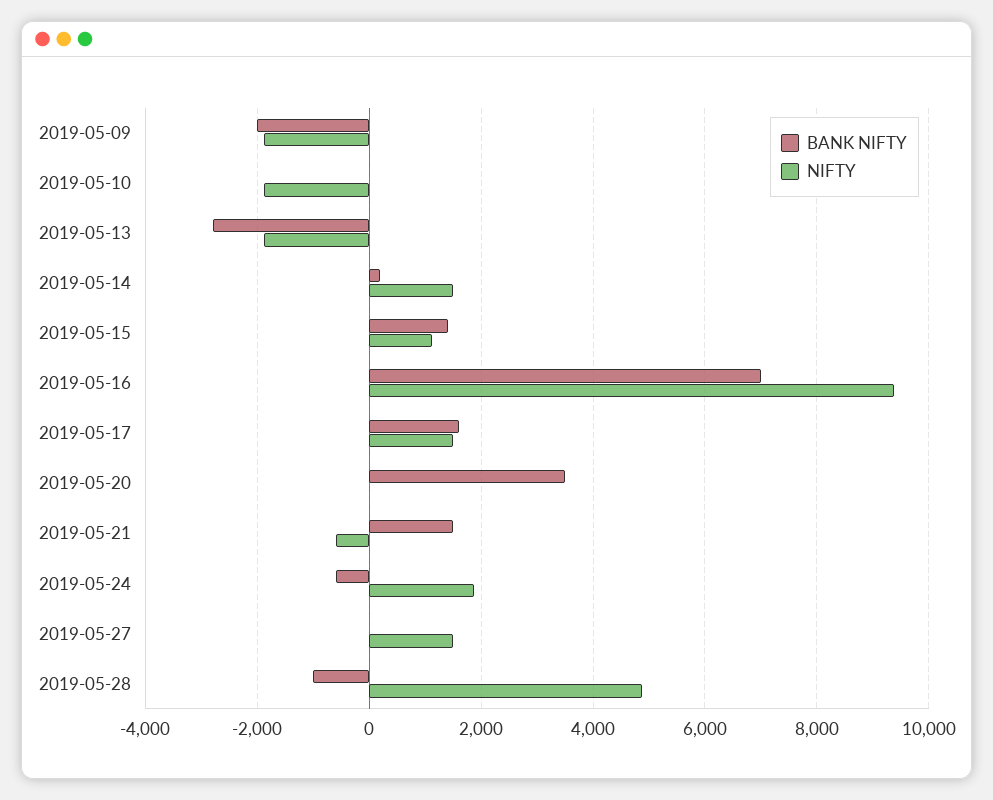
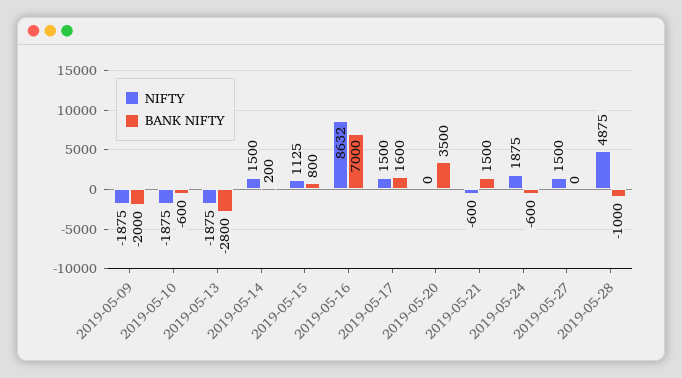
BANK NIFTY, 2019-05-10: 0 -> -600
BANK NIFTY, 2019-05-15: 1400 -> 800
NIFTY, 2019-05-16: 9400 -> 8632

